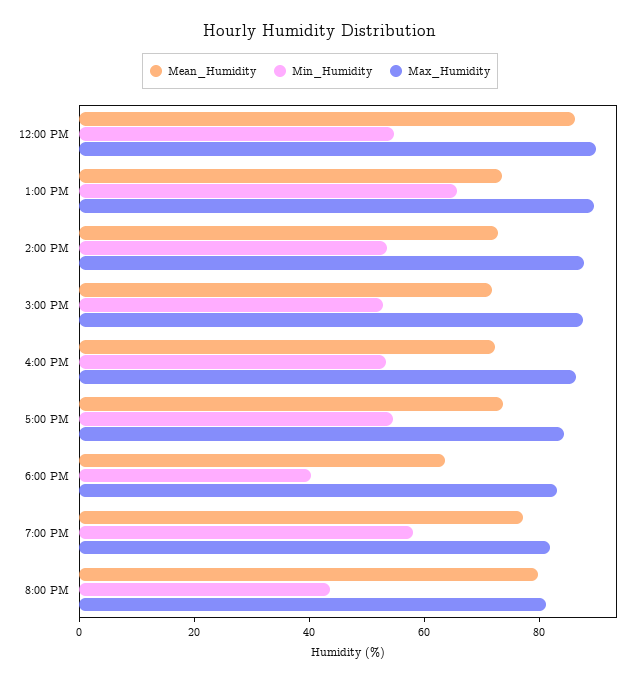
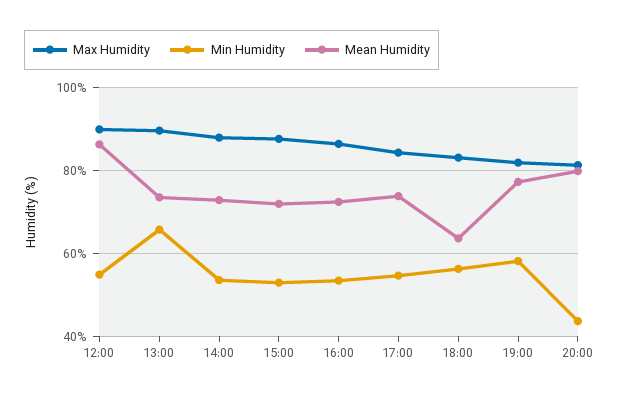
Min_Humidity, 6:00 PM: 40 -> 56

